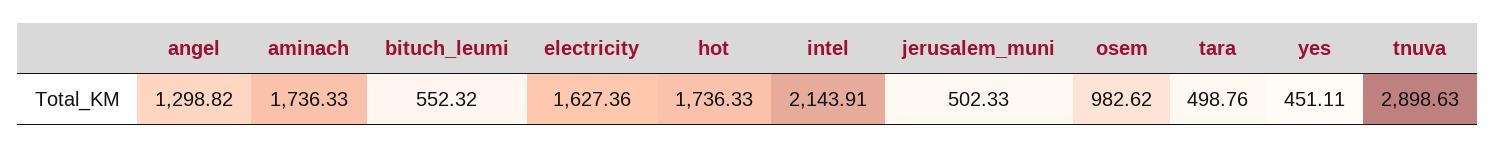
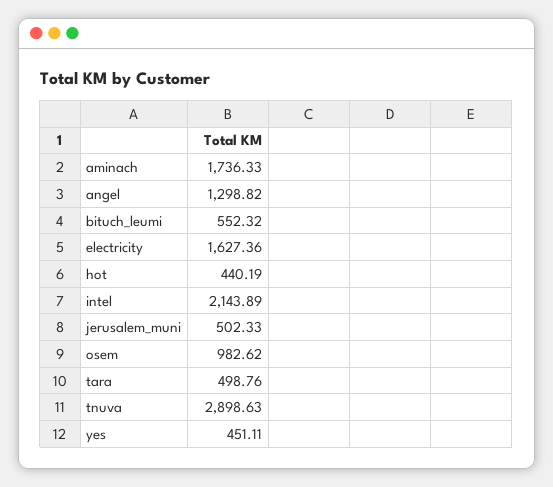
hot: 1736.33 -> 440.19
intel: 2143.91 -> 2143.89

